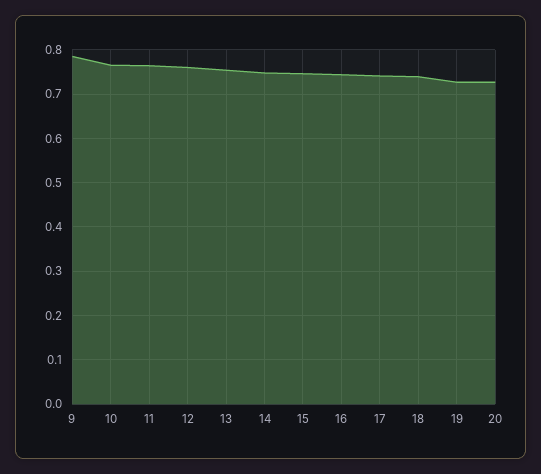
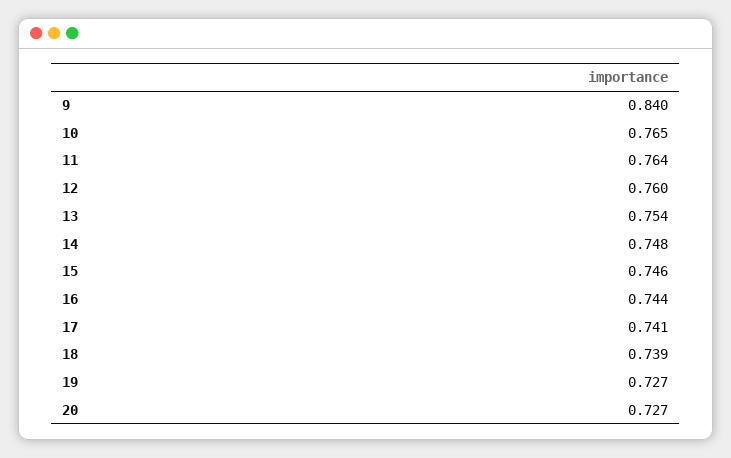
9: 0.78 -> 0.84

